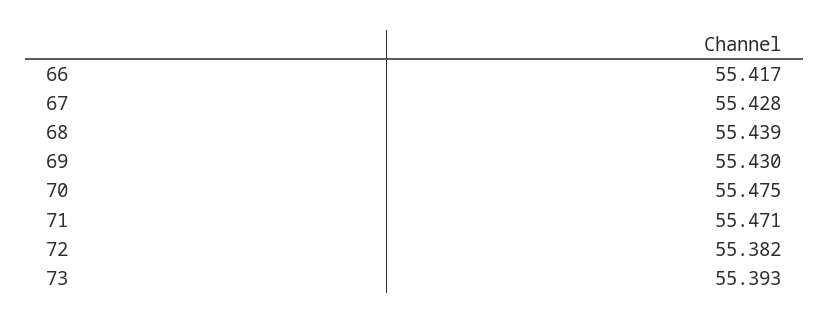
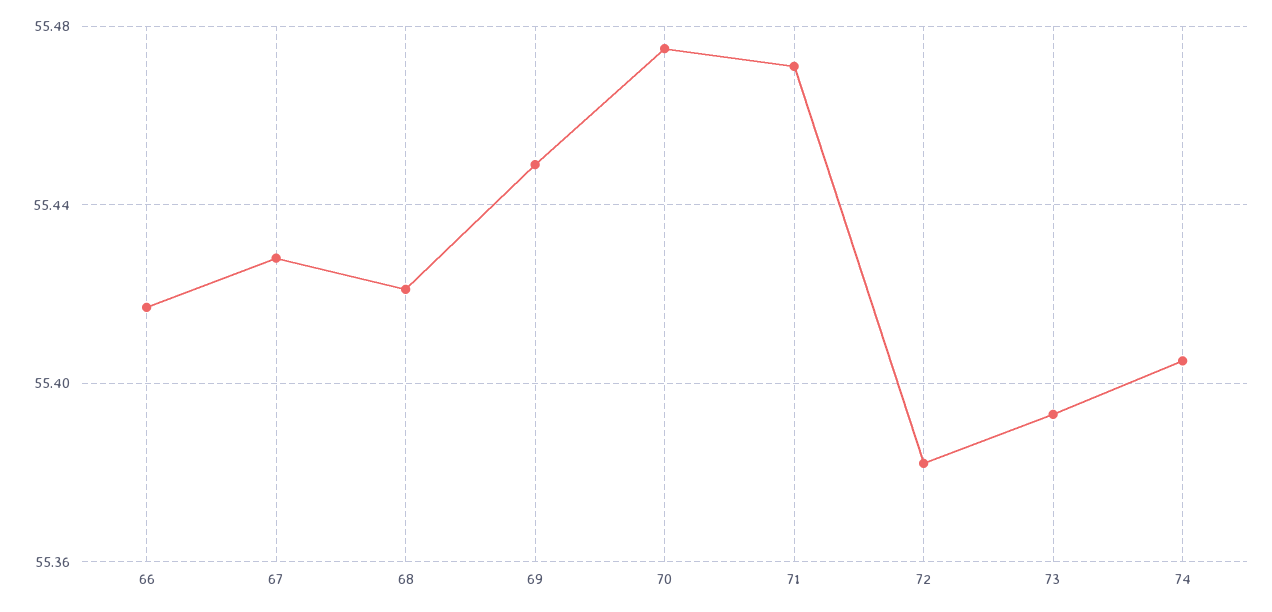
68: 55.439 -> 55.42
69: 55.43 -> 55.45
74: none -> 55.405

